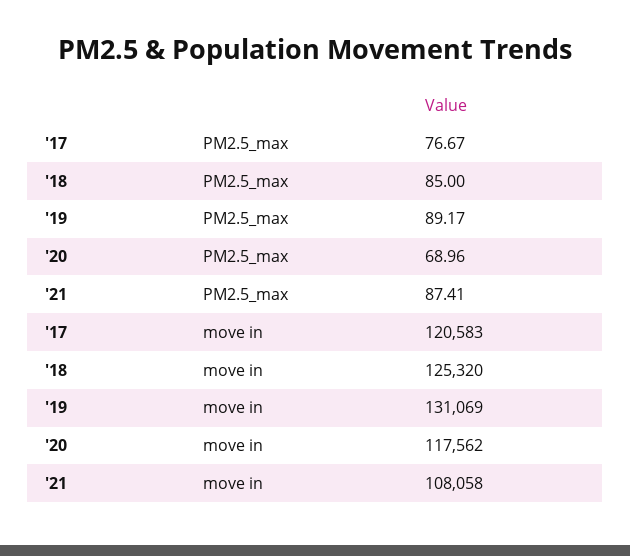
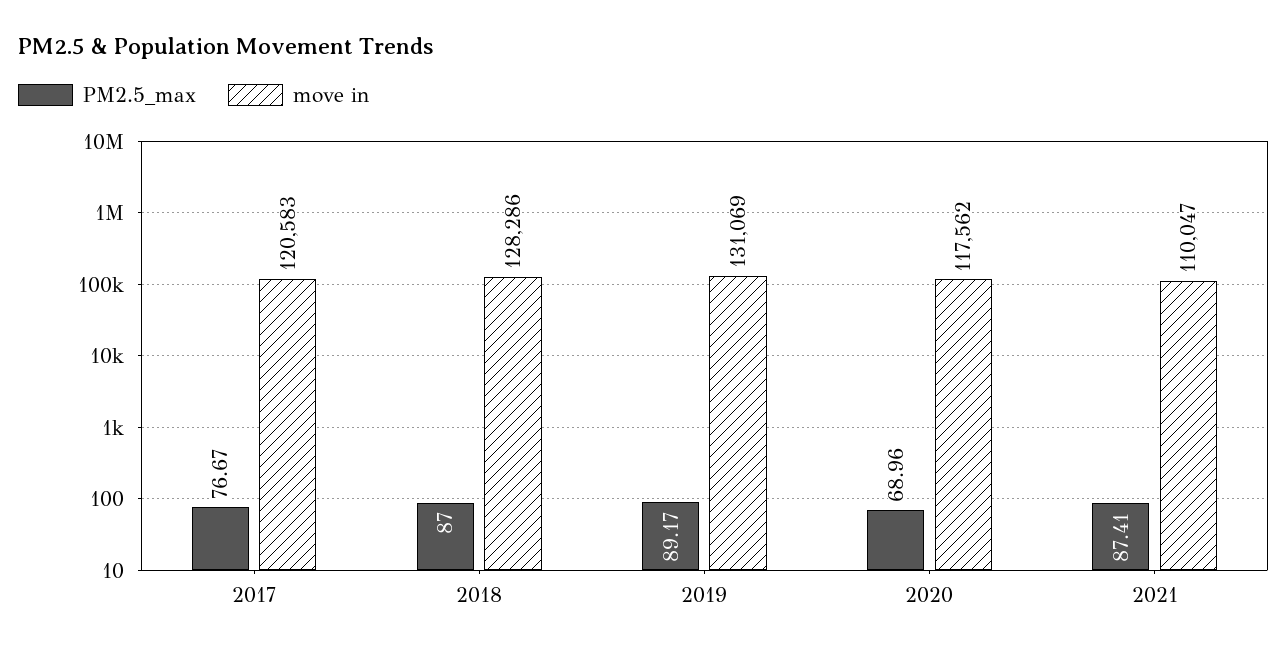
PM2.5_max, '18: 85 -> 87
move in, '18: 125320 -> 128286
move in, '21: 108058 -> 110047

